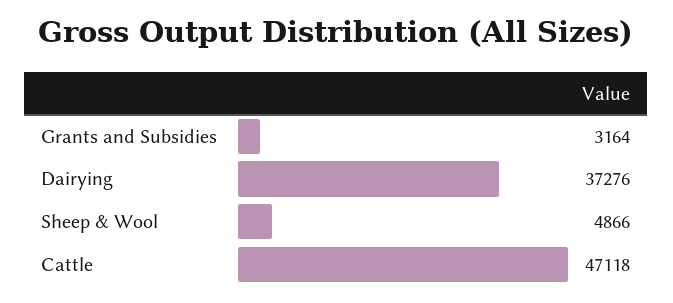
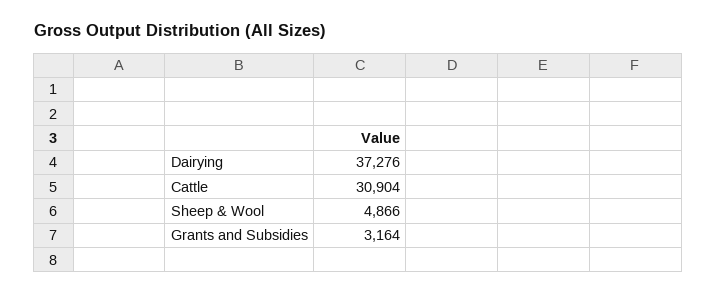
Cattle: 47118 -> 30904

